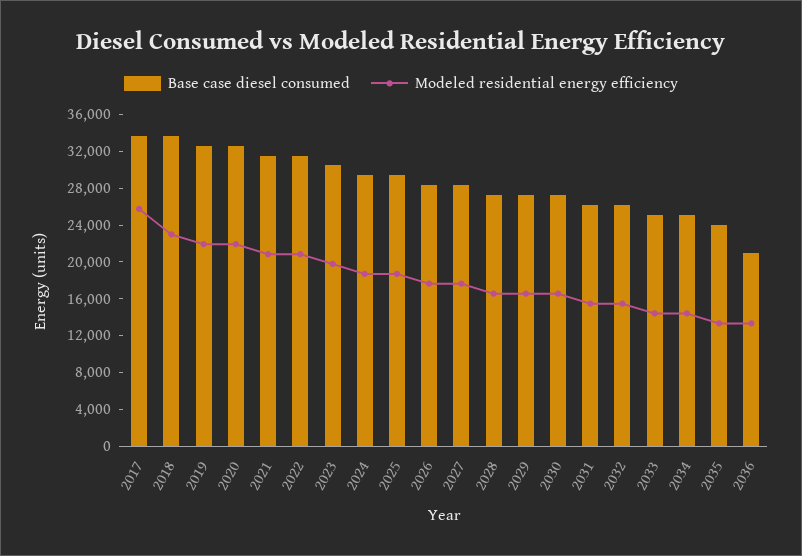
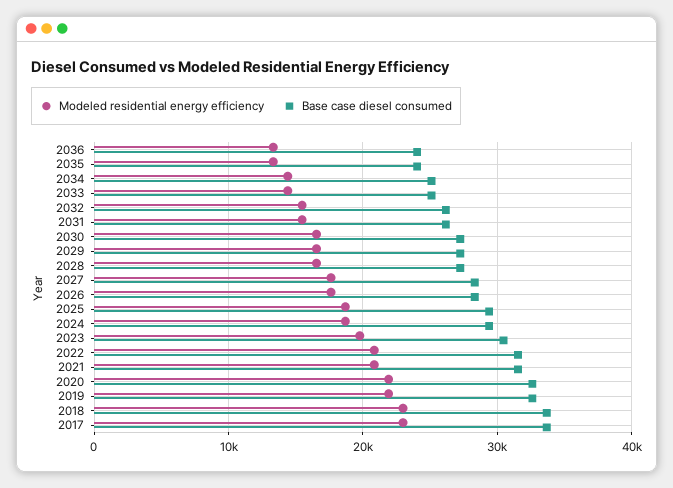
Modeled residential energy efficiency, 2017: 26000 -> 23000
Base case diesel consumed, 2036: 21000 -> 24000

